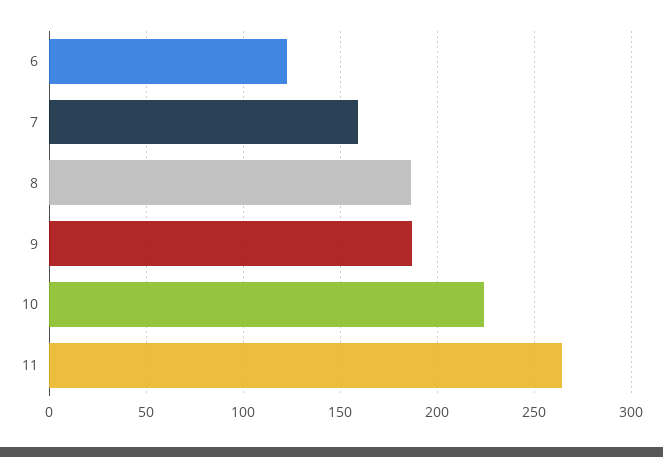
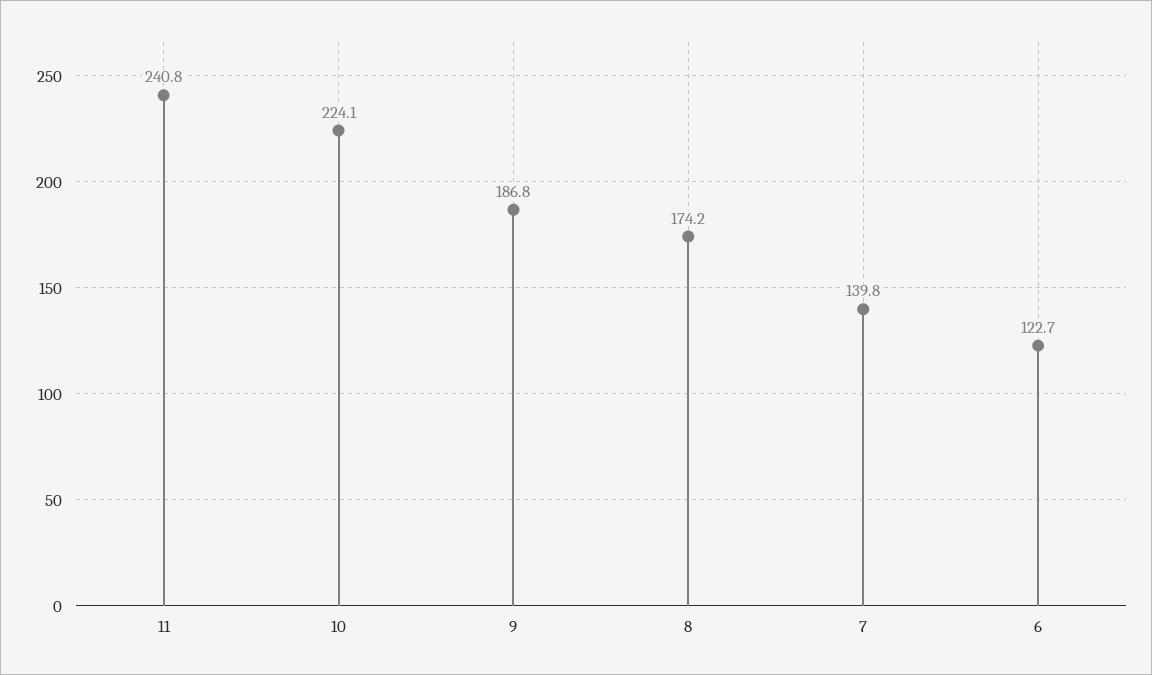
7: 160 -> 139.8
8: 185 -> 174.2
11: 265 -> 240.8

